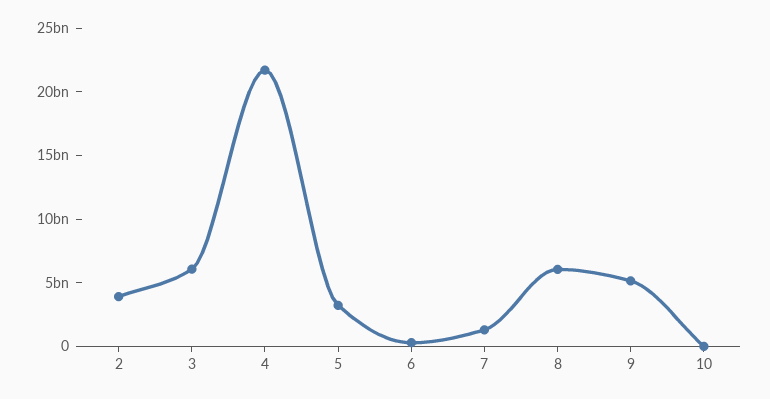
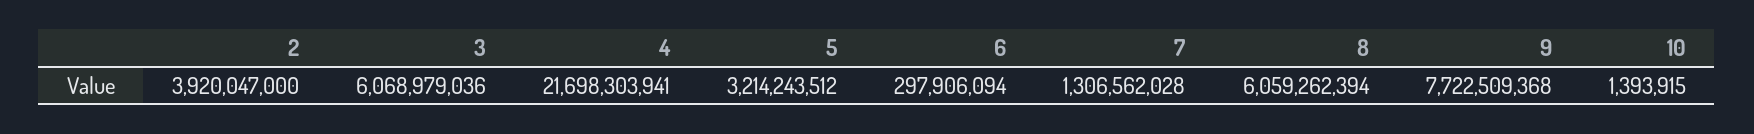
9: 5000000000 -> 7722509368

